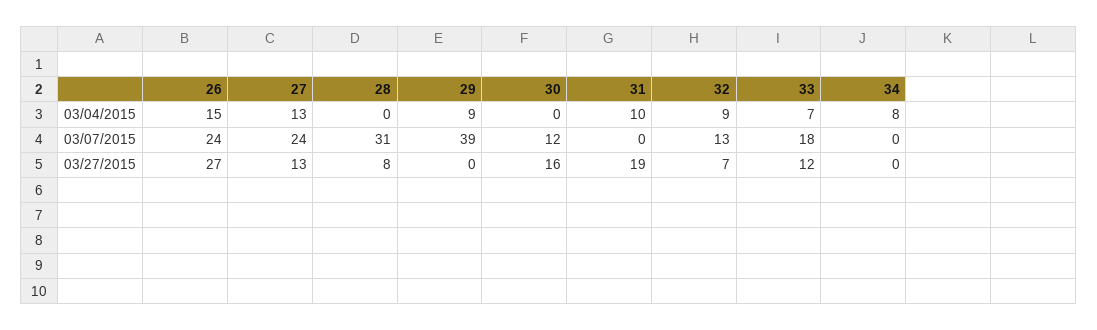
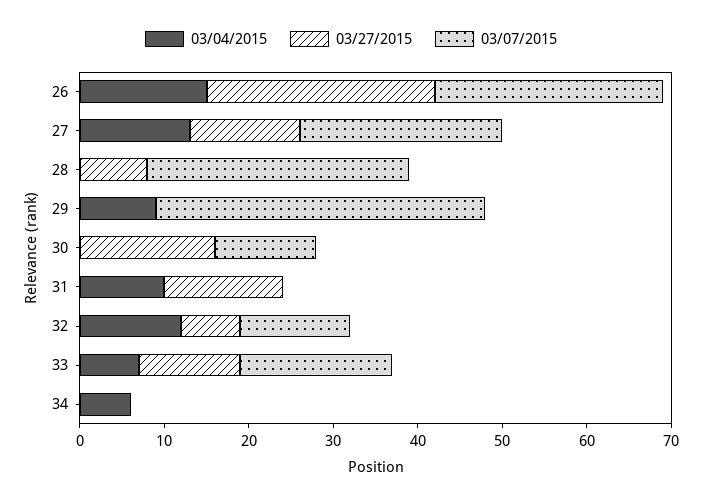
03/04/2015, 32: 9 -> 12
03/04/2015, 34: 8 -> 6
03/07/2015, 26: 24 -> 27
03/27/2015, 31: 19 -> 14

